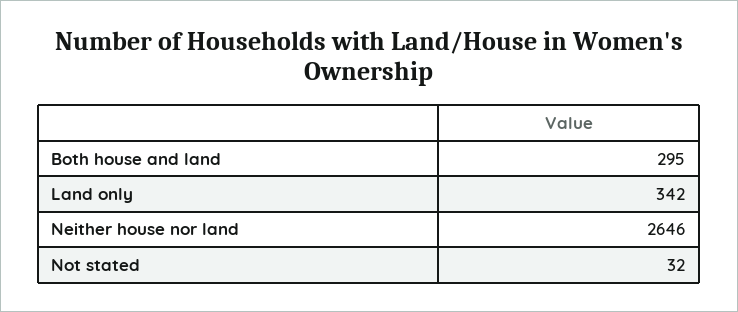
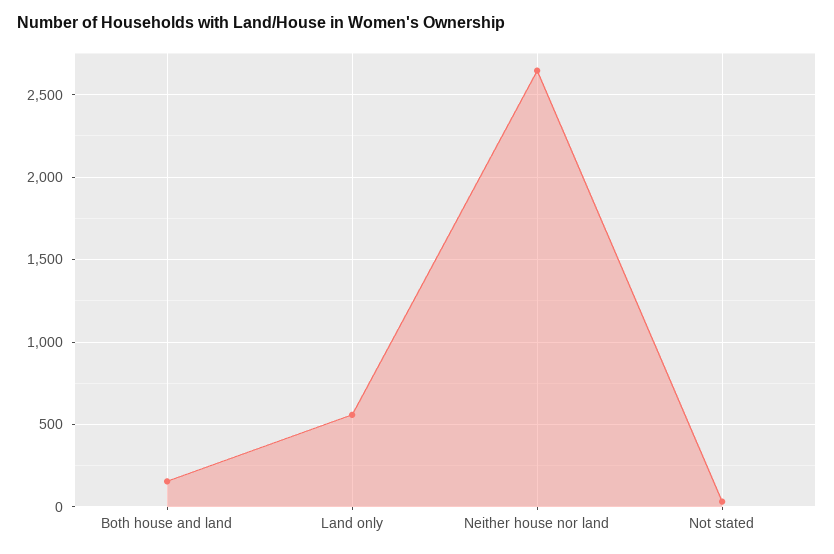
Both house and land: 295 -> 150
Land only: 342 -> 550

